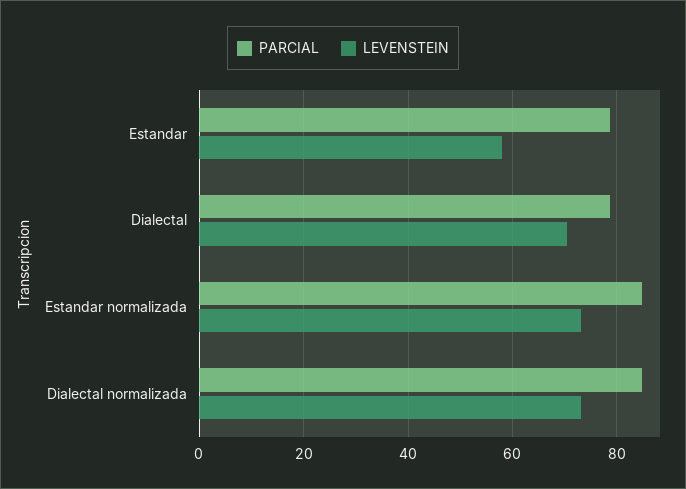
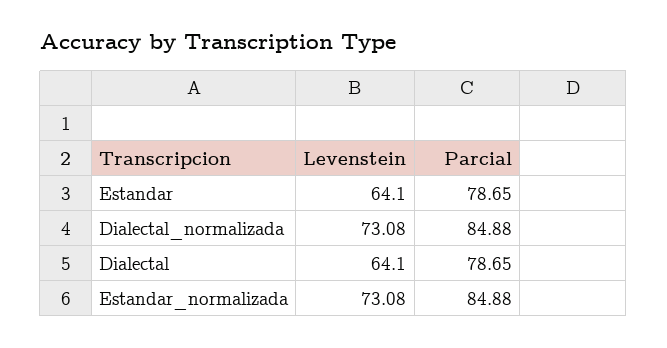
LEVENSTEIN, Estandar: 58 -> 64.1
LEVENSTEIN, Dialectal: 70 -> 64.1

